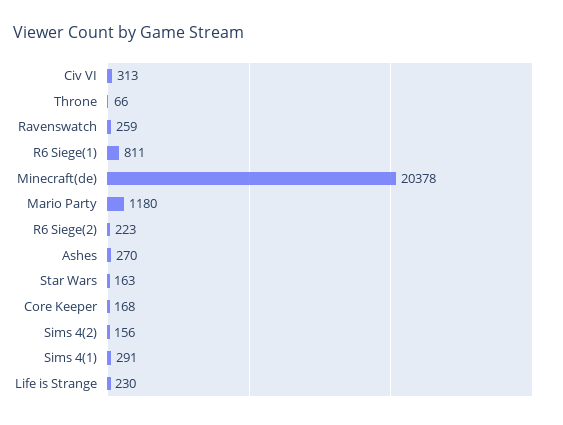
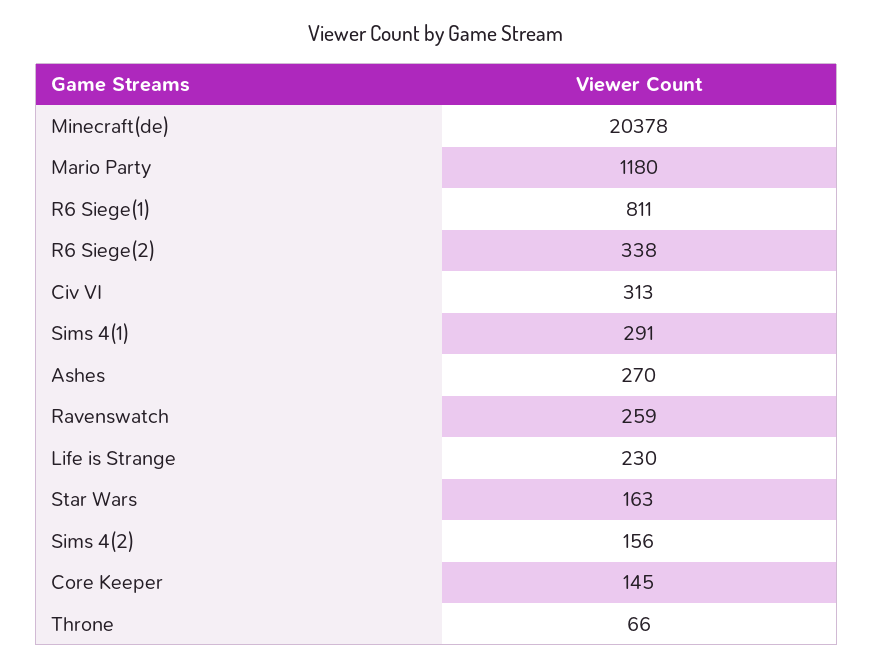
R6 Siege(2): 223 -> 338
Core Keeper: 168 -> 145

